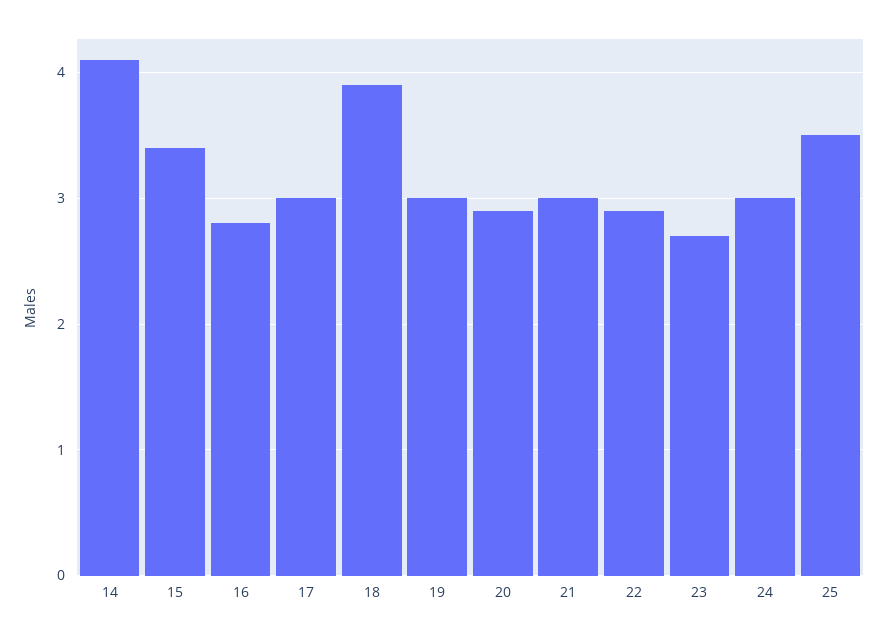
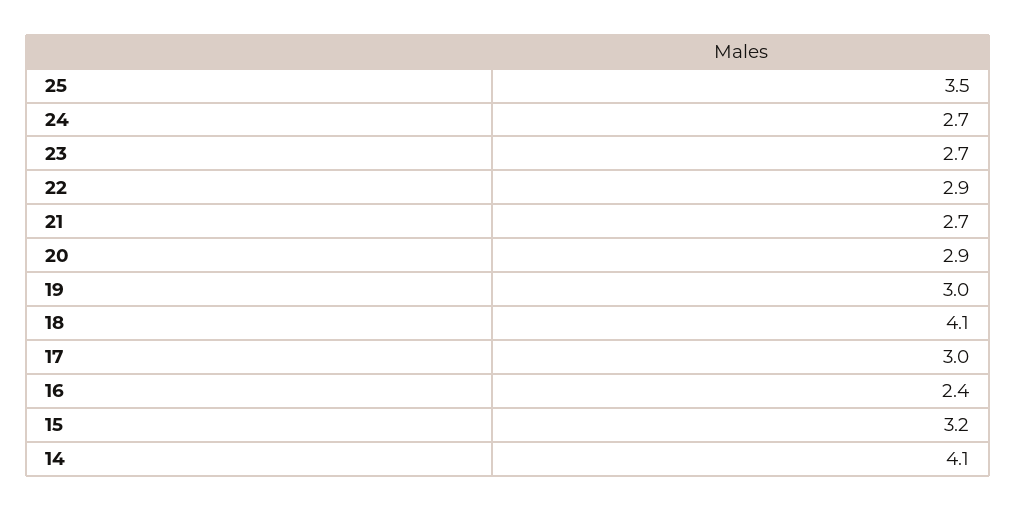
15: 3.4 -> 3.2
16: 2.8 -> 2.4
18: 3.9 -> 4.1
21: 3 -> 2.7
24: 3 -> 2.7

